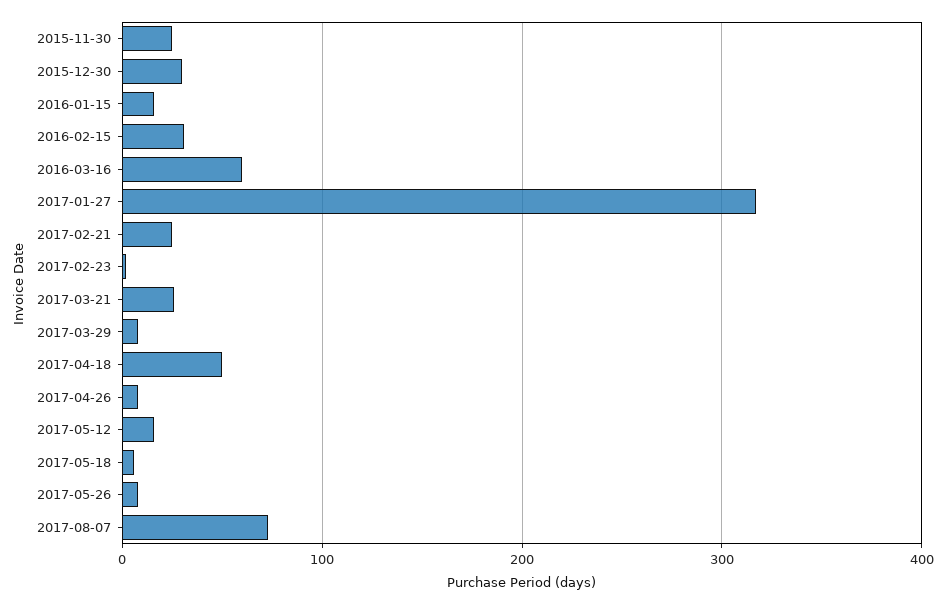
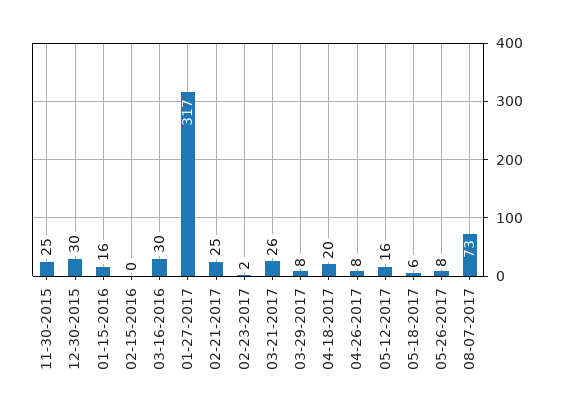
2016-02-15: 30 -> 0
2016-03-16: 60 -> 30
2017-04-18: 50 -> 20

